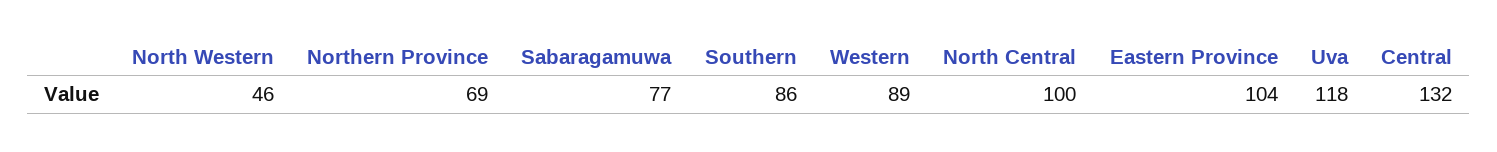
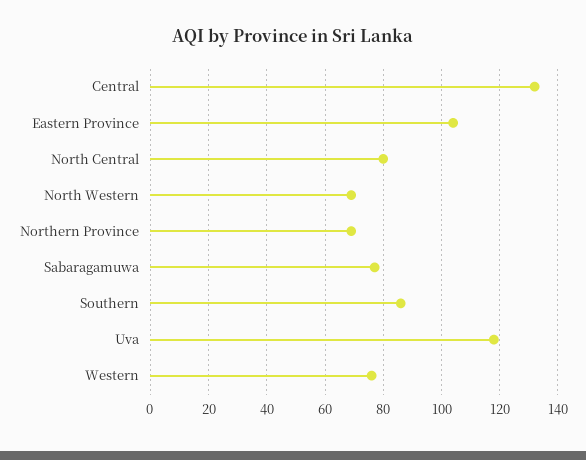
North Western: 46 -> 70
Western: 89 -> 75
North Central: 100 -> 80

